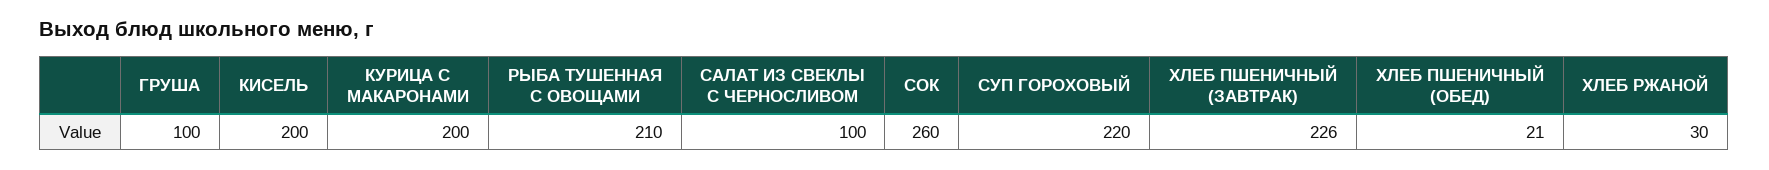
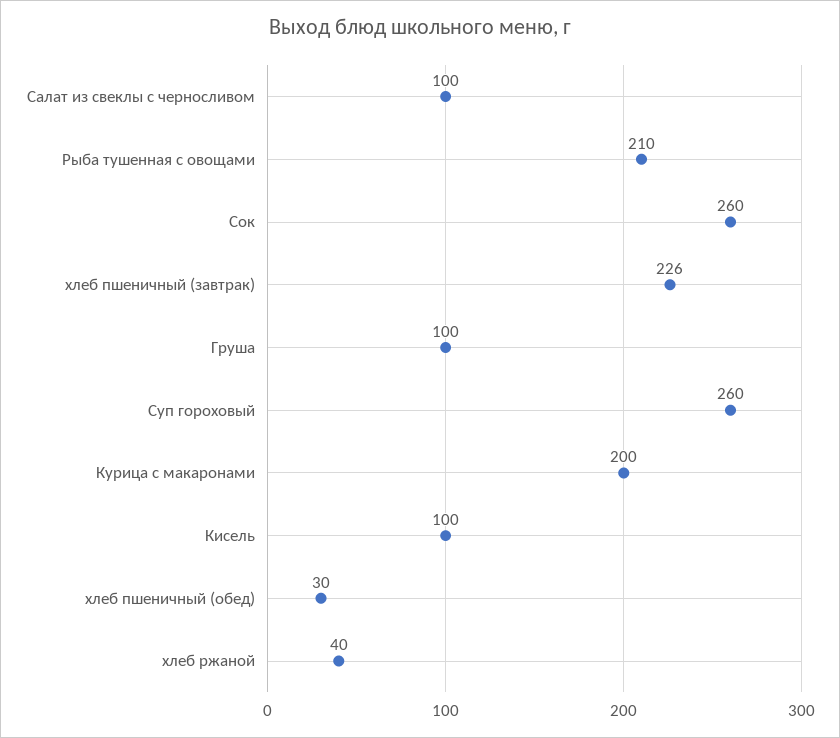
КИСЕЛЬ: 200 -> 100
СУП ГОРОХОВЫЙ: 220 -> 260
ХЛЕБ ПШЕНИЧНЫЙ (ОБЕД): 21 -> 30
ХЛЕБ РЖАНОЙ: 30 -> 40

